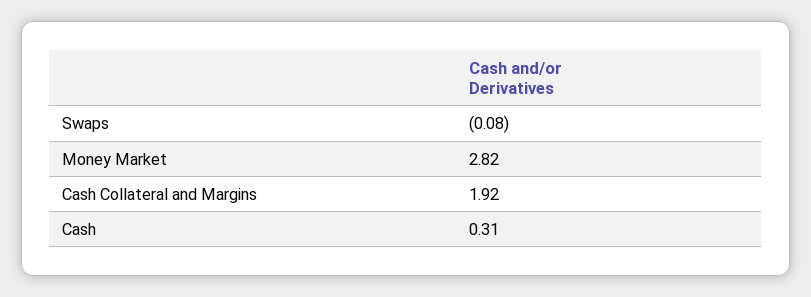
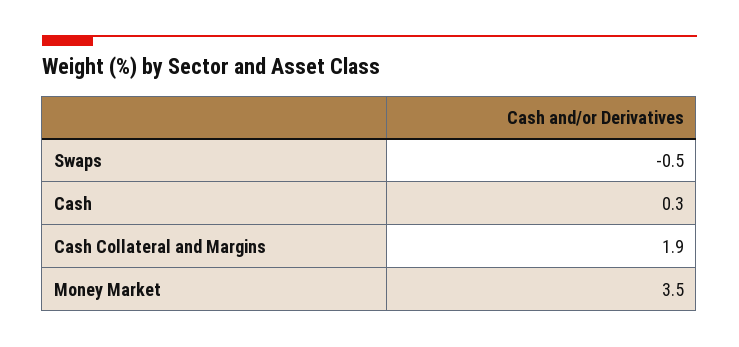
Swaps: -0.08 -> -0.5
Money Market: 2.82 -> 3.5

